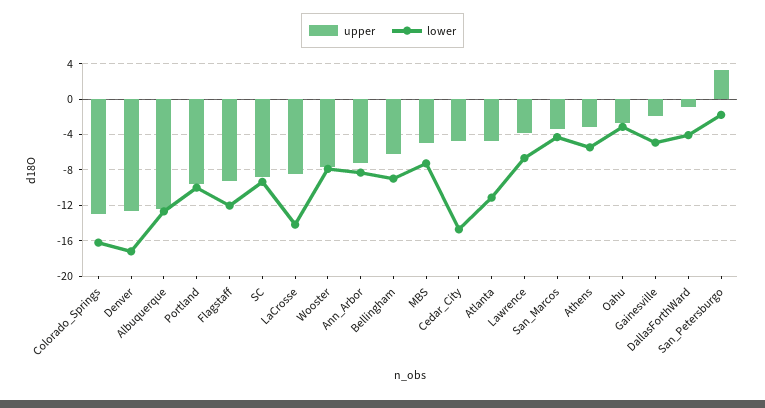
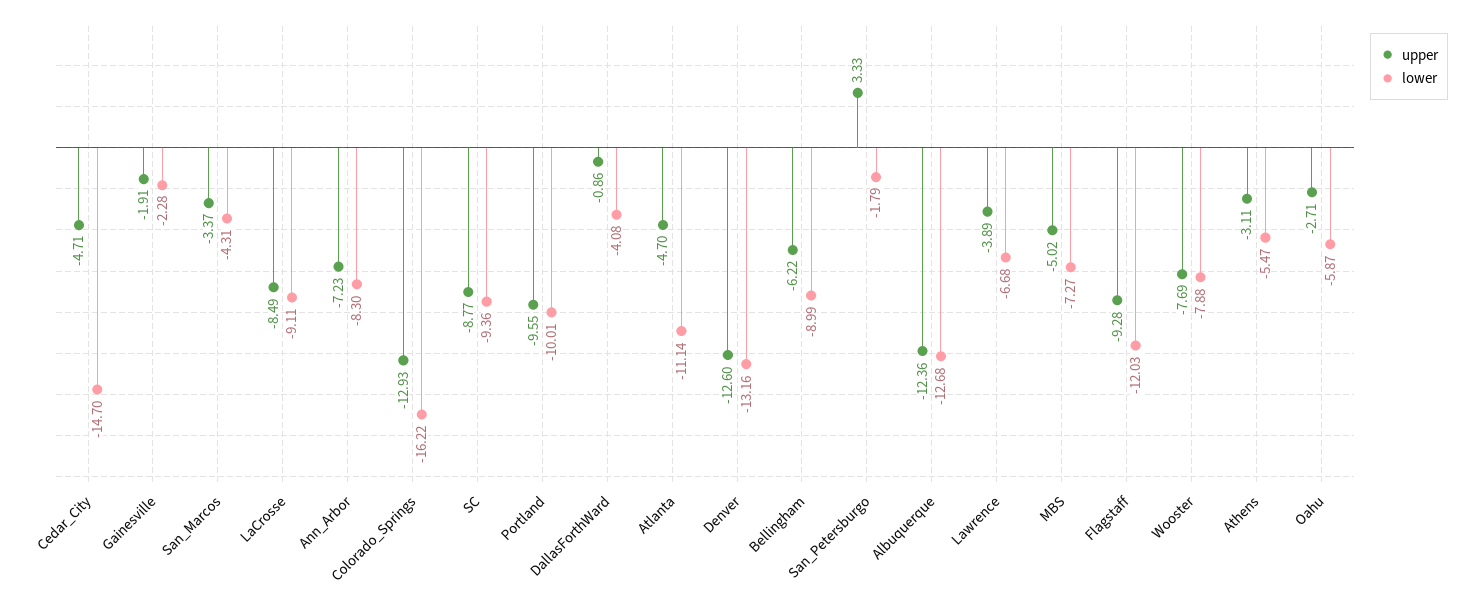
lower, Denver: -17 -> -13.16
lower, LaCrosse: -14 -> -9.11
lower, Oahu: -3 -> -5.87
lower, Gainesville: -5 -> -2.28

